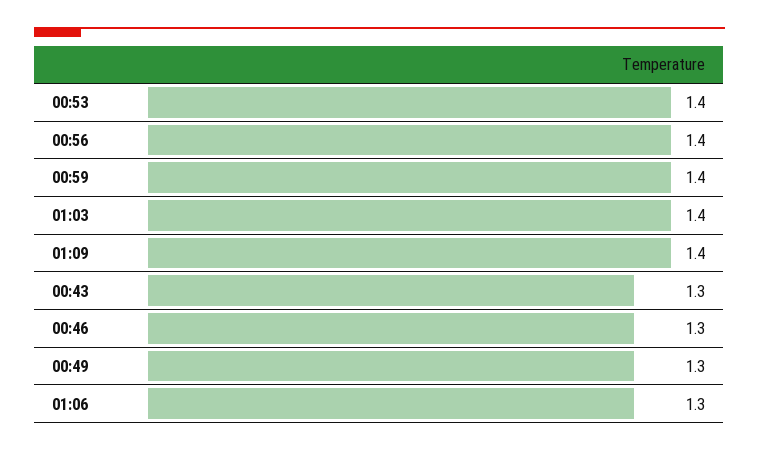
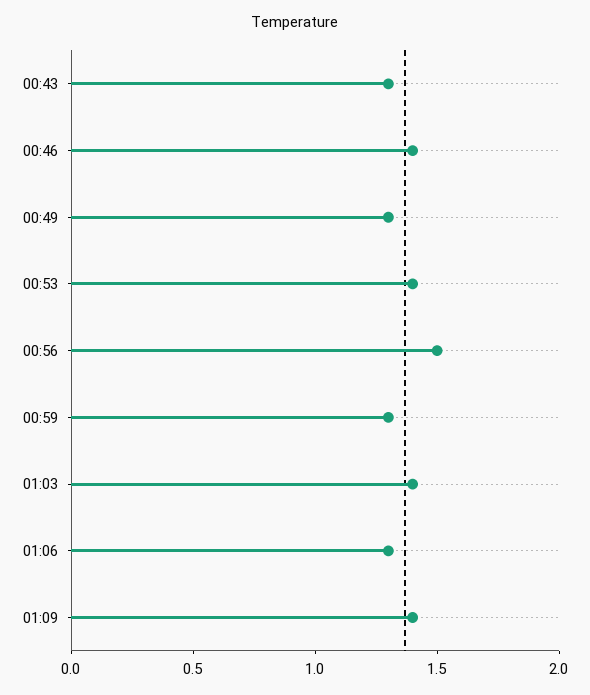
00:56: 1.4 -> 1.5
00:59: 1.4 -> 1.3
00:46: 1.3 -> 1.4

